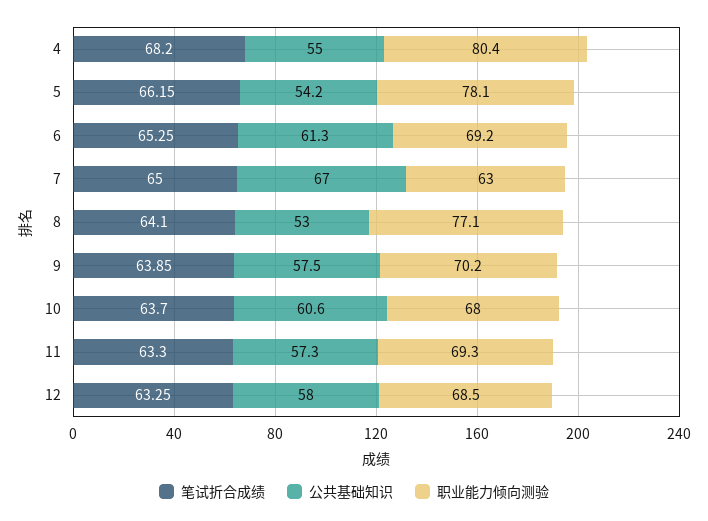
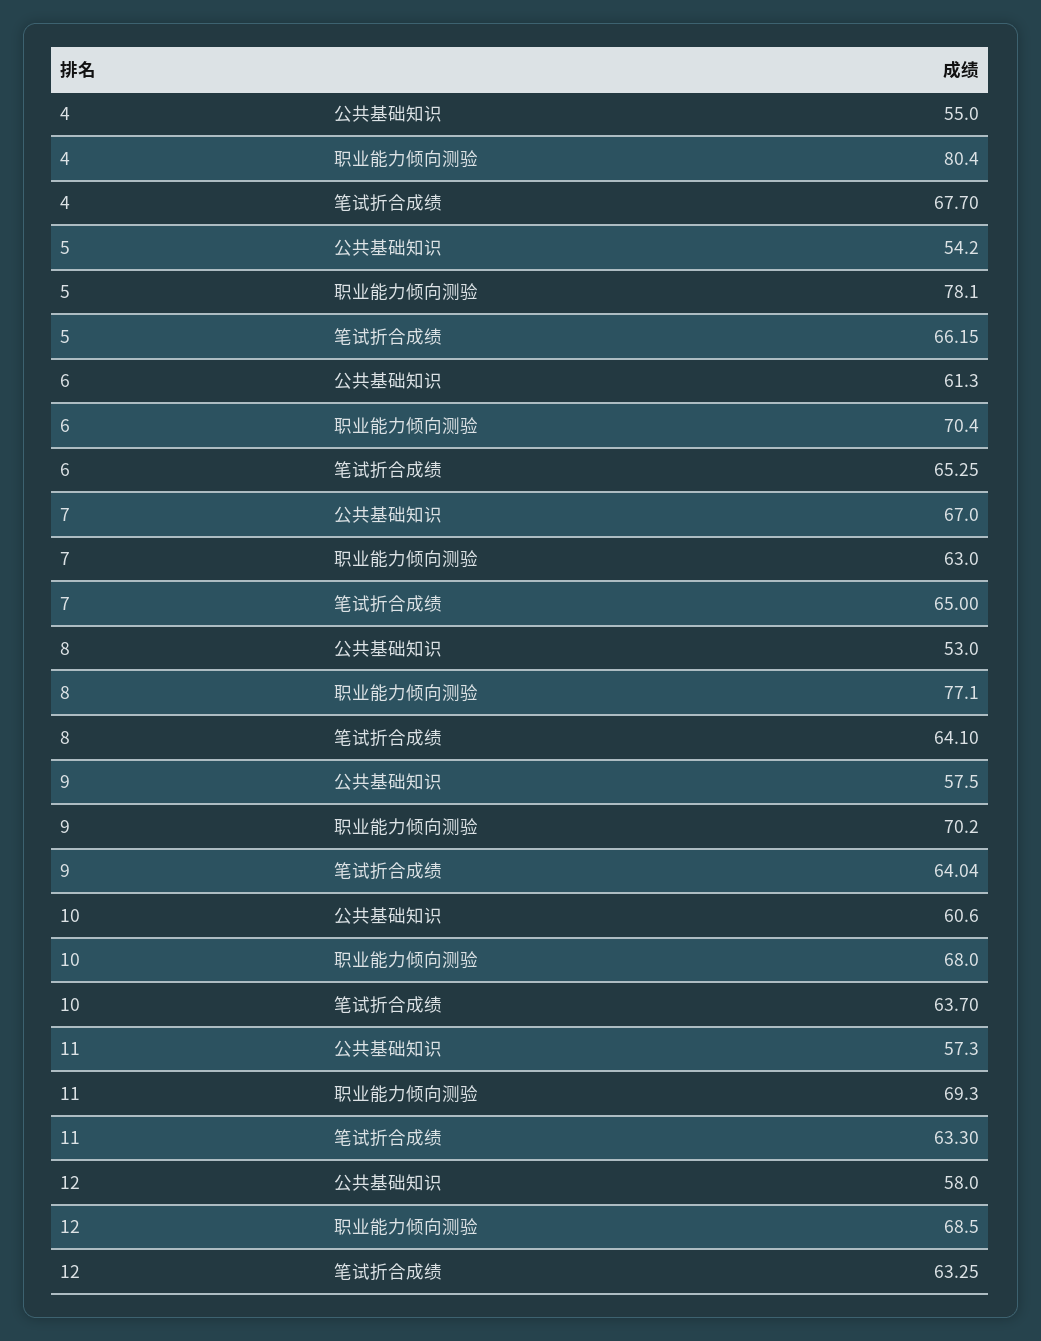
笔试折合成绩, 4: 68.2 -> 67.7
职业能力倾向测验, 6: 69.2 -> 70.4
笔试折合成绩, 9: 63.85 -> 64.04

